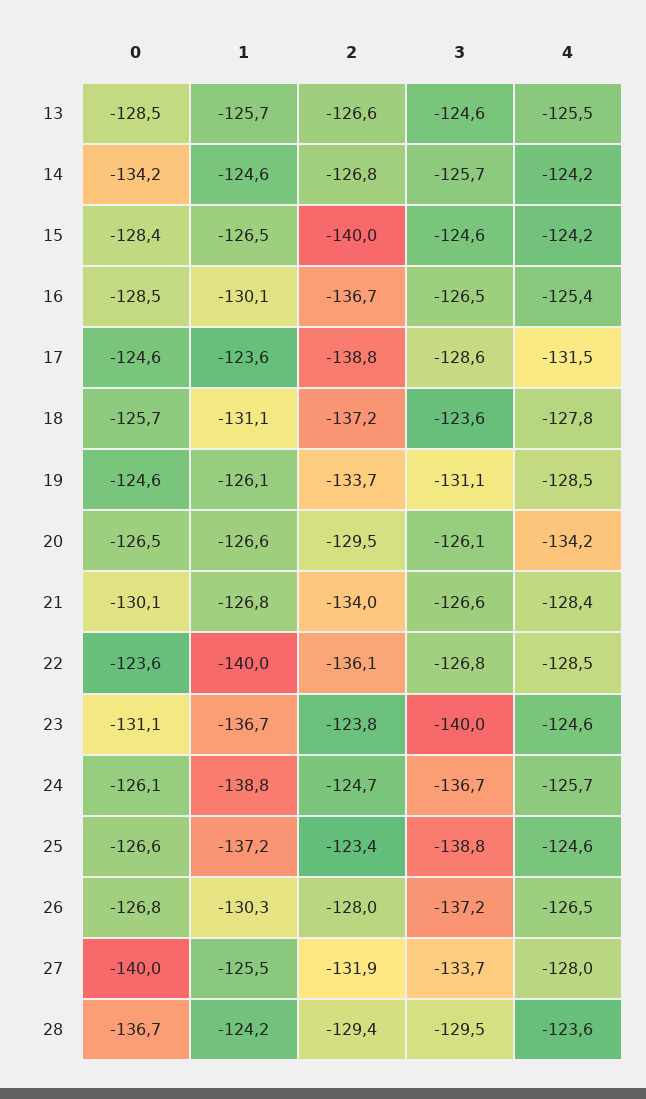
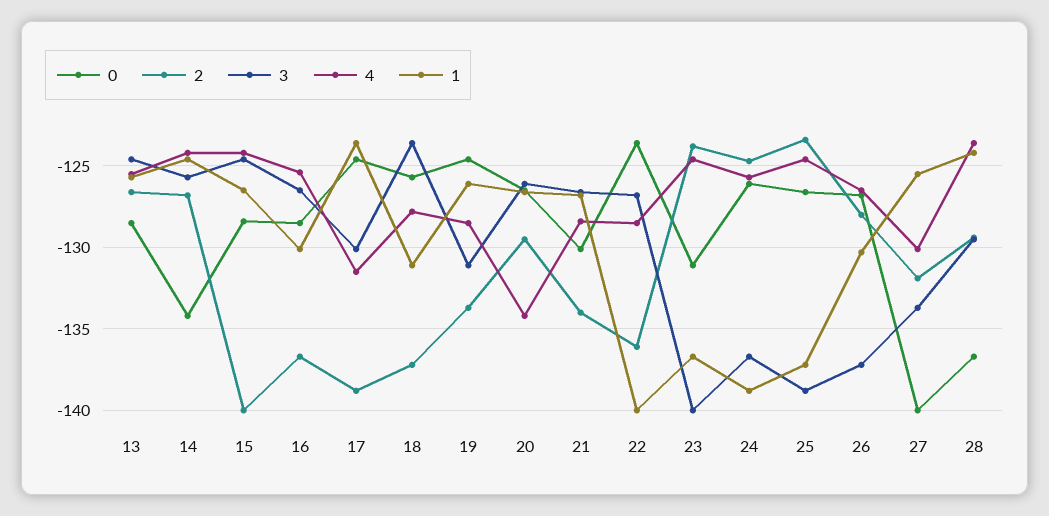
3, 17: -128.6 -> -130
4, 27: -128 -> -130

